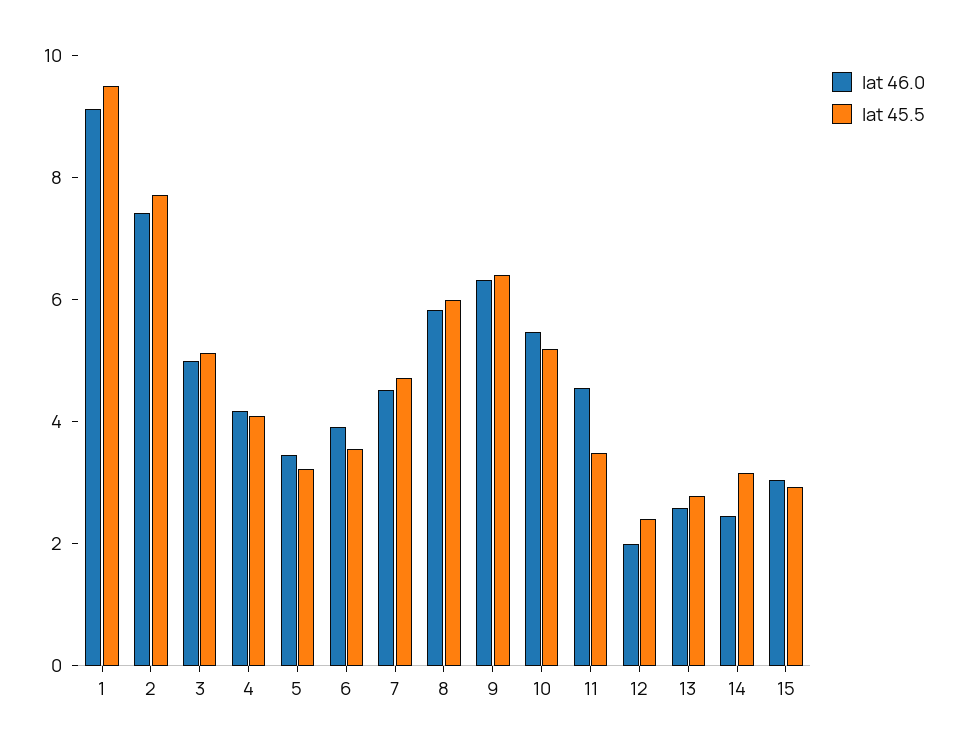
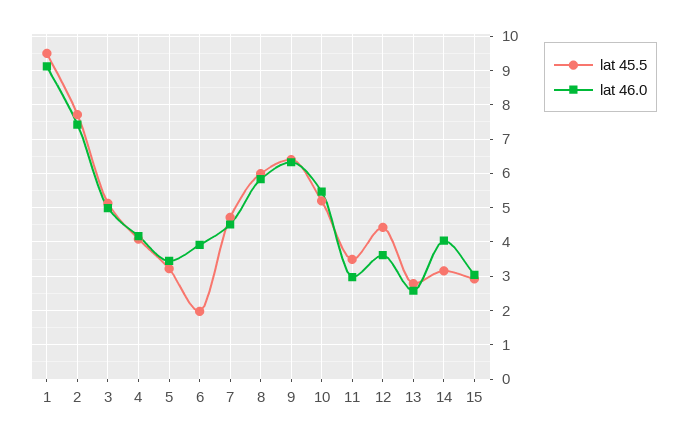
lat 45.5, 6: 3.5 -> 2
lat 46.0, 11: 4.5 -> 3
lat 46.0, 12: 2 -> 3.6
lat 45.5, 12: 2.5 -> 4.4
lat 46.0, 14: 2.5 -> 4

